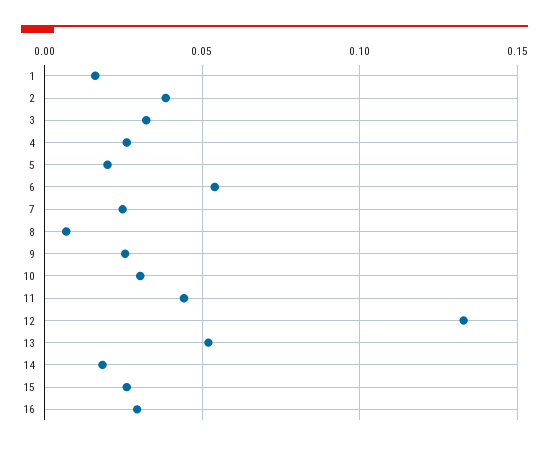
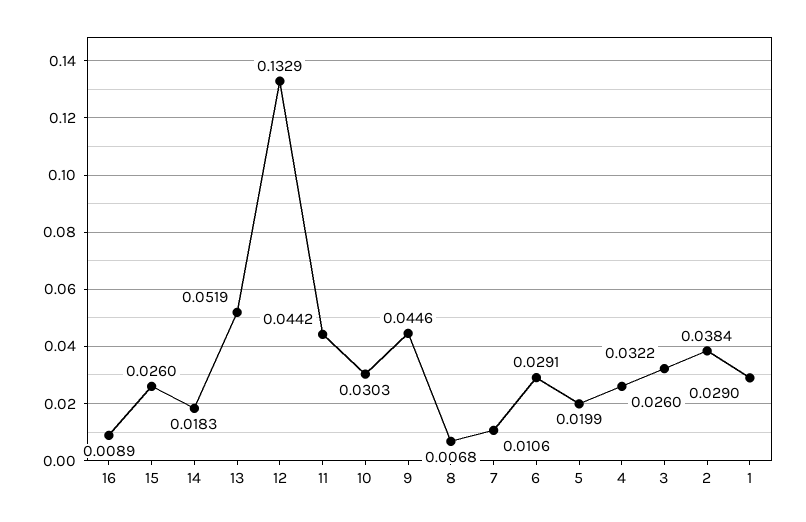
1: 0.015 -> 0.029
6: 0.055 -> 0.0291
7: 0.025 -> 0.0106
9: 0.025 -> 0.0446
16: 0.03 -> 0.0089

